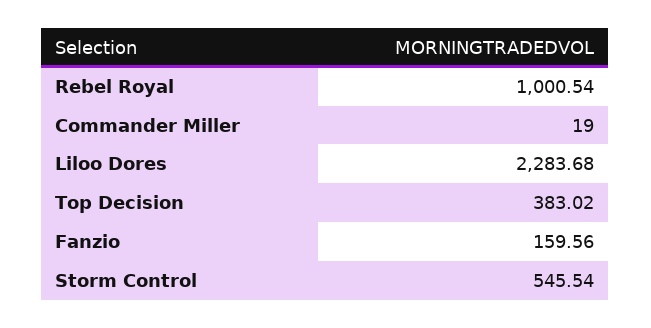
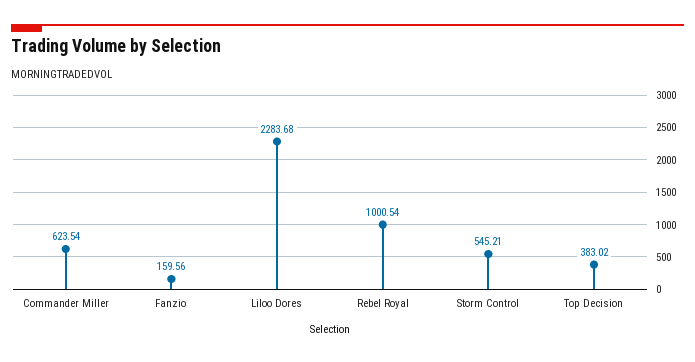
Commander Miller: 19 -> 623.54
Storm Control: 545.54 -> 545.21

